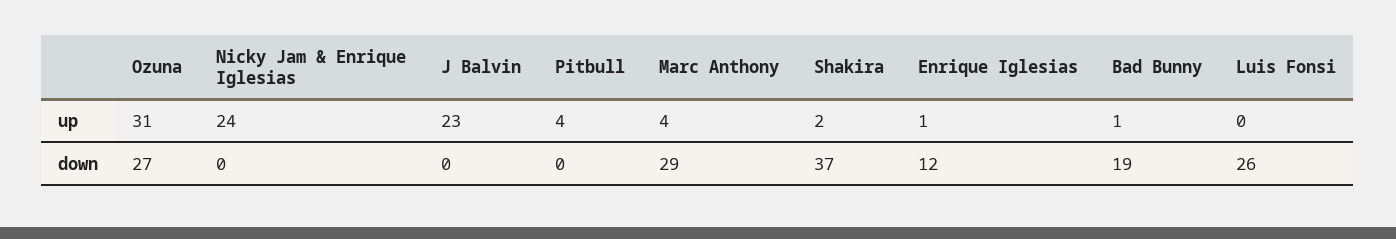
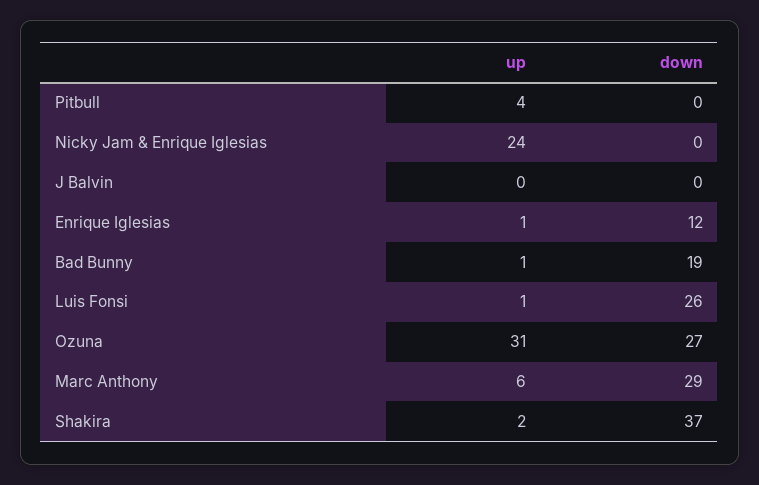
J Balvin, up: 23 -> 0
Marc Anthony, up: 4 -> 6
Luis Fonsi, up: 0 -> 1

